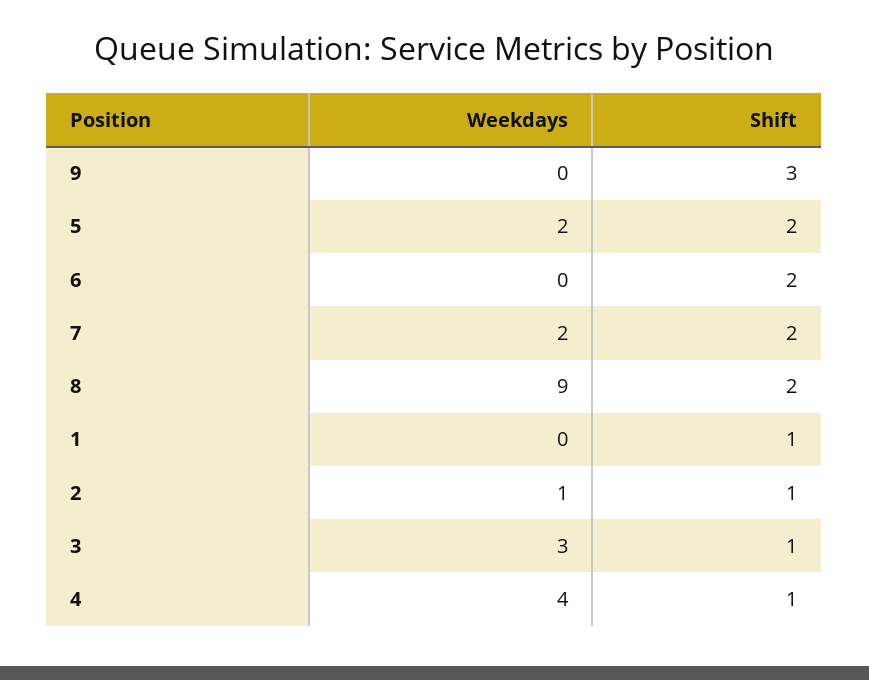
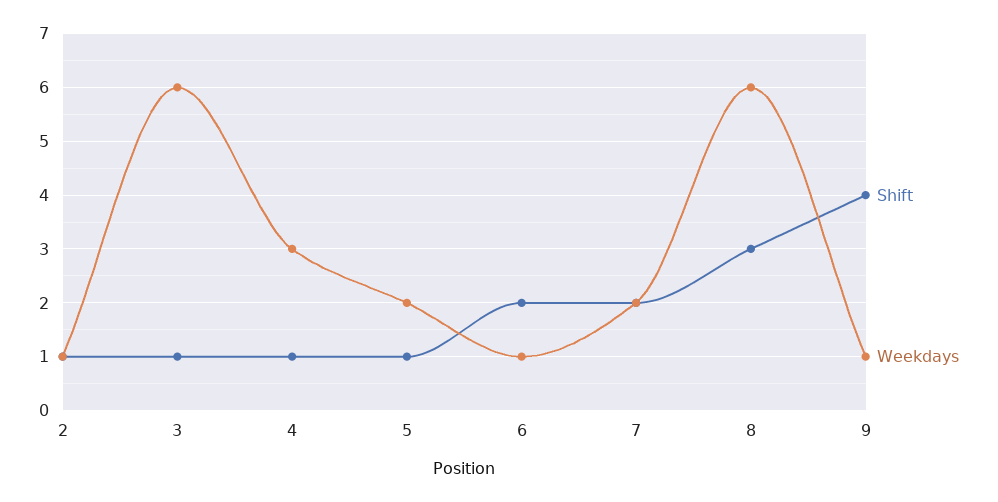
Weekdays, 9: 0 -> 1
Shift, 9: 3 -> 4
Shift, 5: 2 -> 1
Weekdays, 6: 0 -> 1
Weekdays, 8: 9 -> 6
Shift, 8: 2 -> 3
Weekdays, 1: 0 -> none
Shift, 1: 1 -> none
Weekdays, 3: 3 -> 6
Weekdays, 4: 4 -> 3

